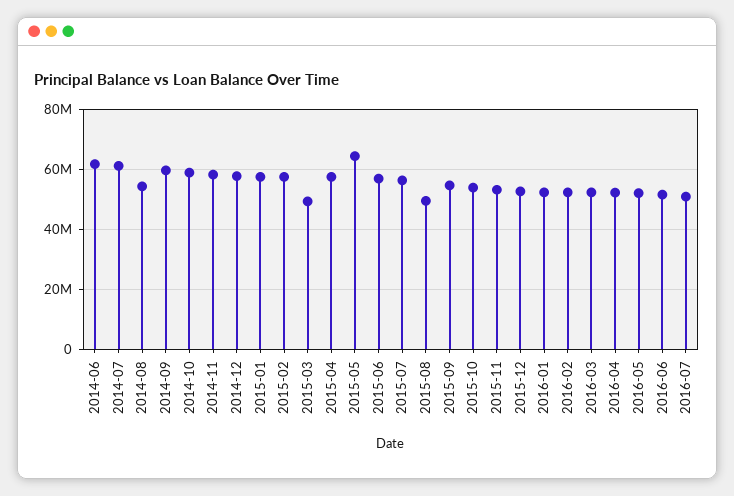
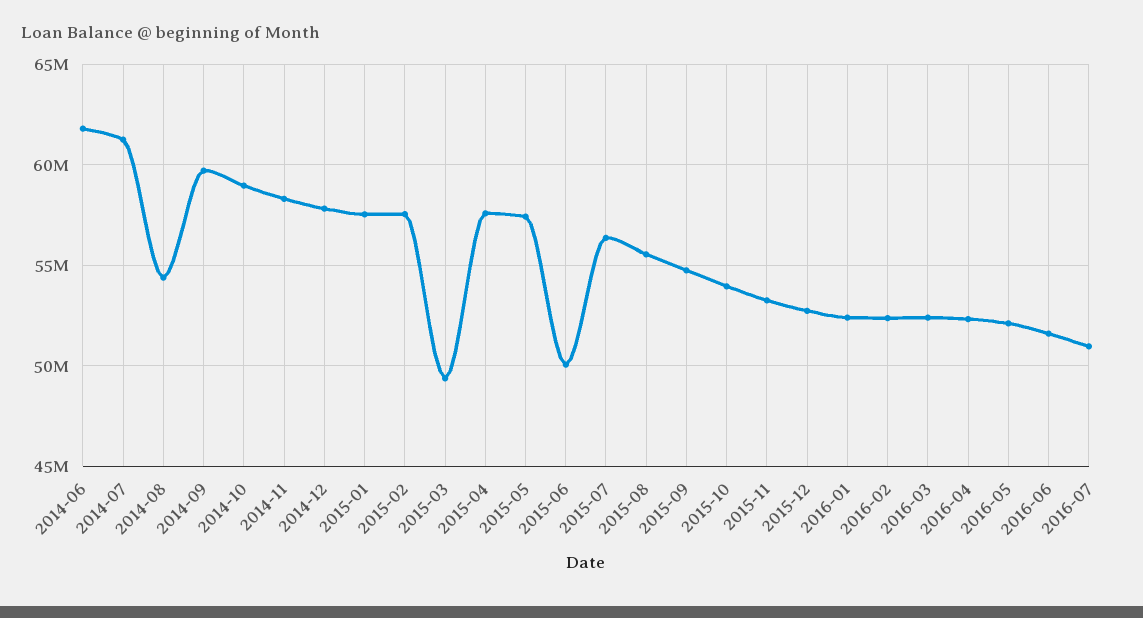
2015-05: 65000000 -> 57500000
2015-06: 57500000 -> 50000000
2015-08: 50000000 -> 55500000

